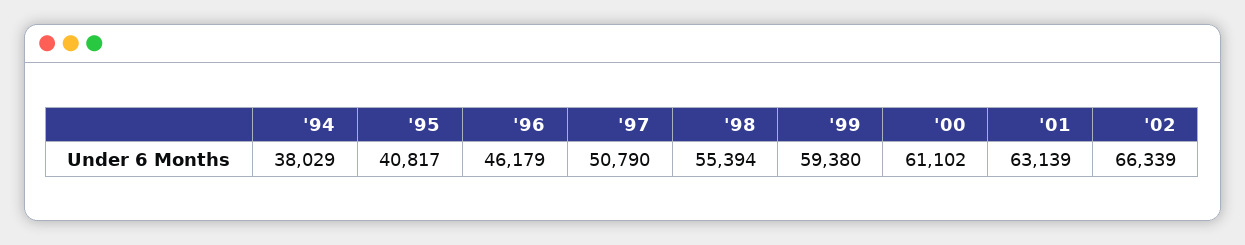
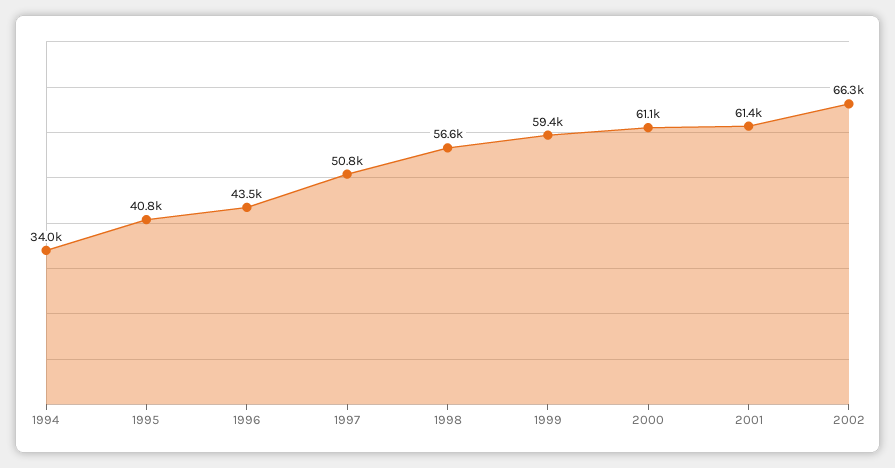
'94: 38029 -> 34000
'96: 46179 -> 43500
'98: 55394 -> 56600
'01: 63139 -> 61400

